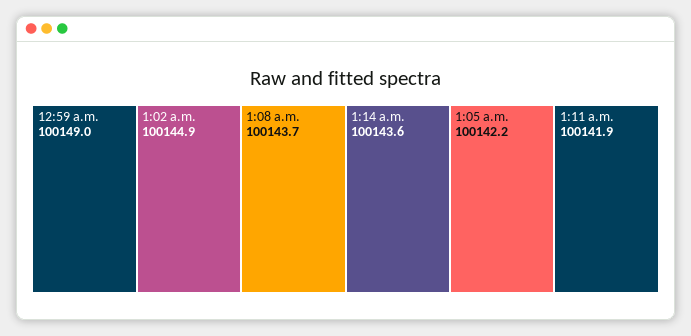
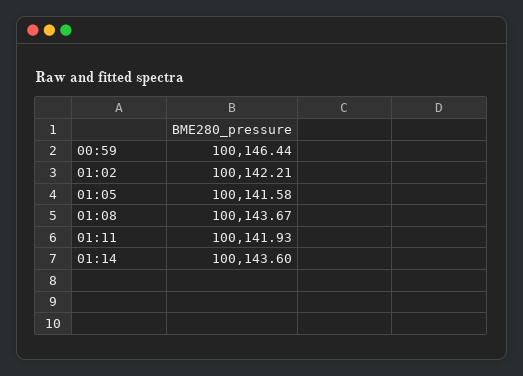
12:59 a.m.: 100149 -> 100146.44
1:02 a.m.: 100144.9 -> 100142.21
1:05 a.m.: 100142.2 -> 100141.58

